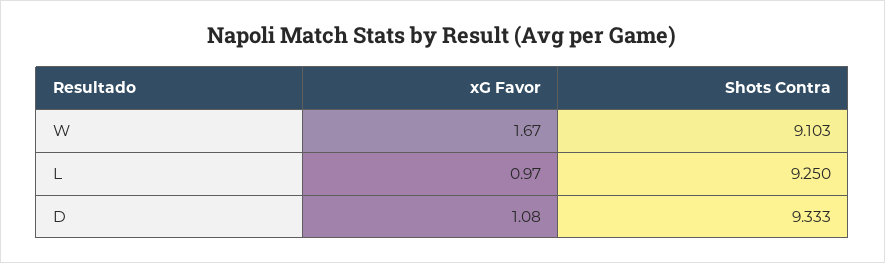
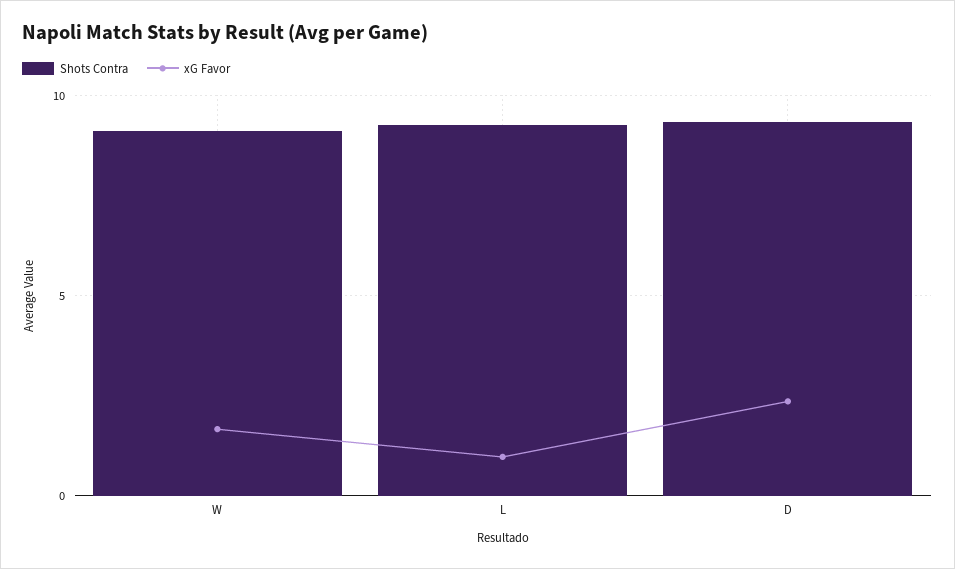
xG Favor, D: 1.08 -> 2.5

